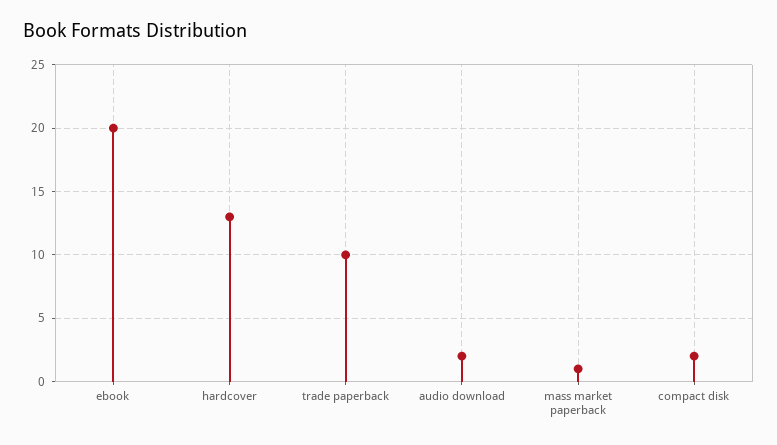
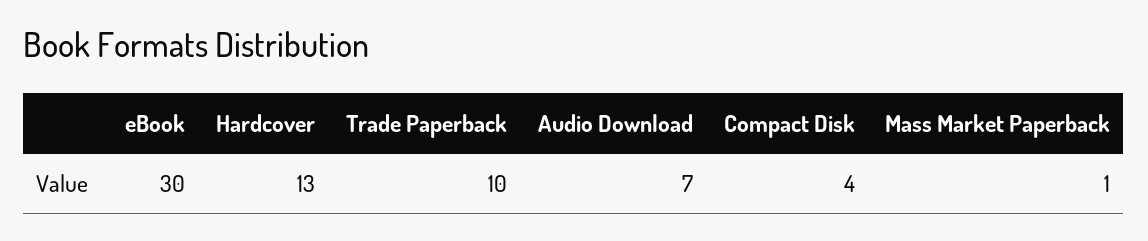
ebook: 20 -> 30
audio download: 2 -> 7
compact disk: 2 -> 4

